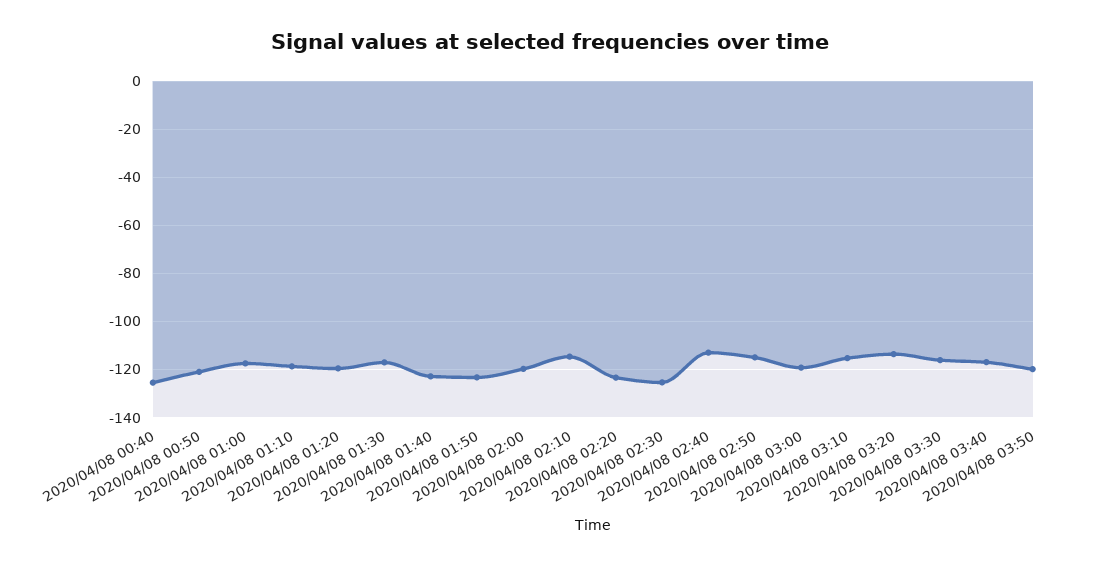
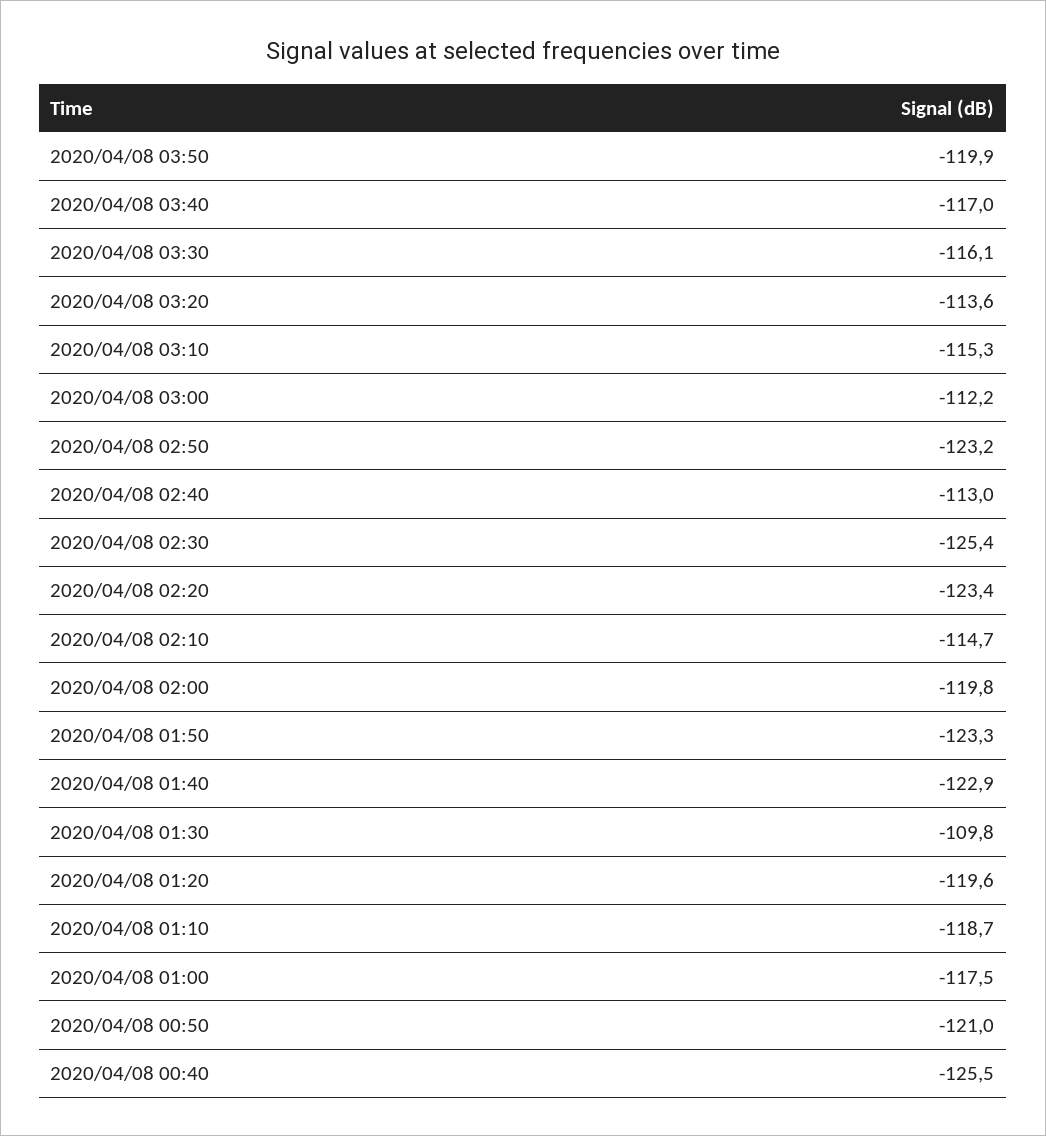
2020/04/08 01:30: -117.5 -> -109.8
2020/04/08 02:50: -115 -> -123.2
2020/04/08 03:00: -120 -> -112.2

